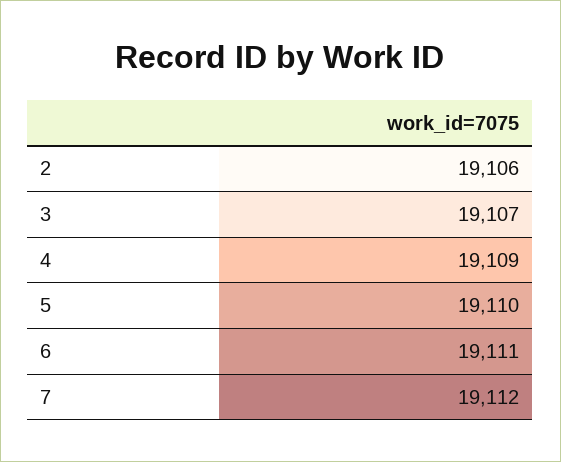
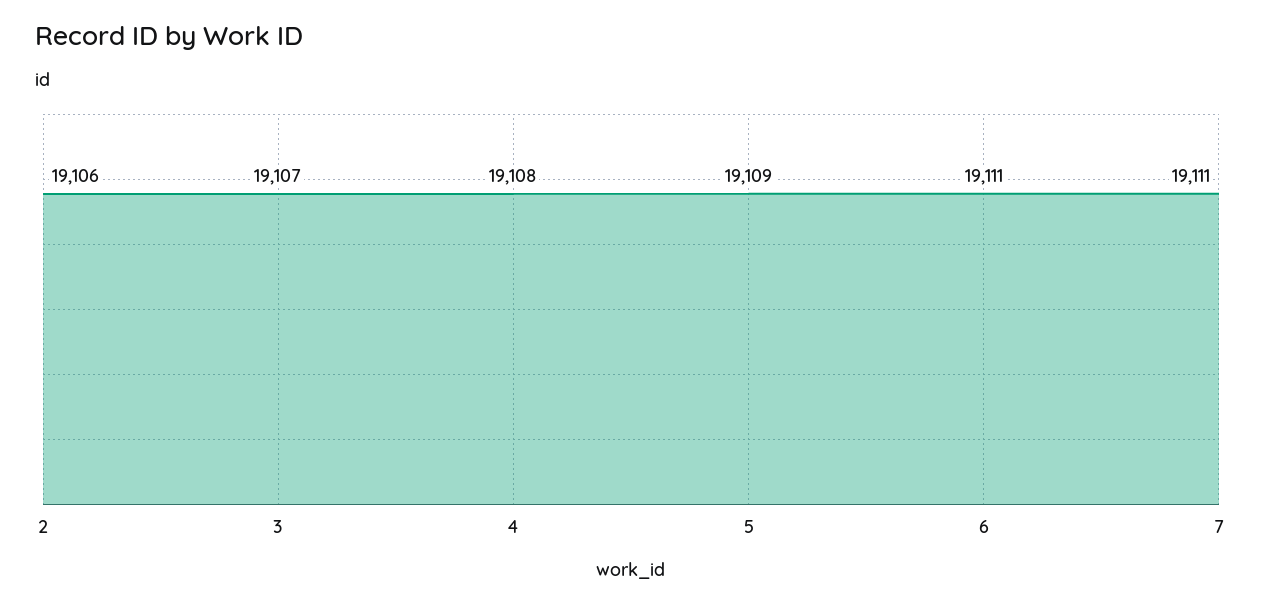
4: 19109 -> 19108
5: 19110 -> 19109
7: 19112 -> 19111

